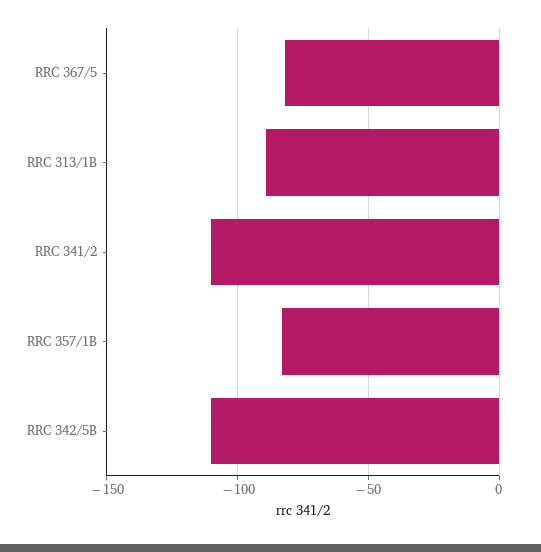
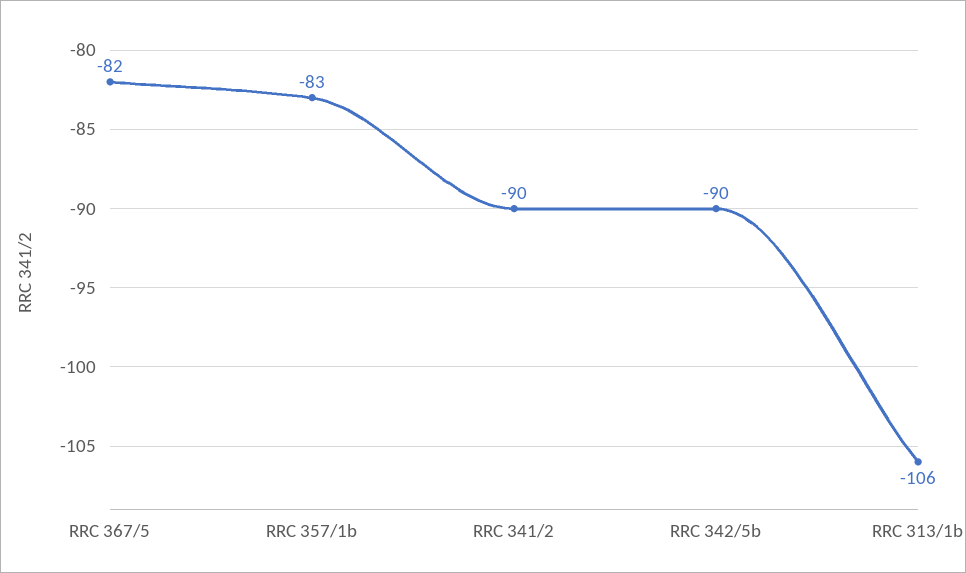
RRC 313/1B: -90 -> -106
RRC 341/2: -110 -> -90
RRC 342/5B: -110 -> -90

